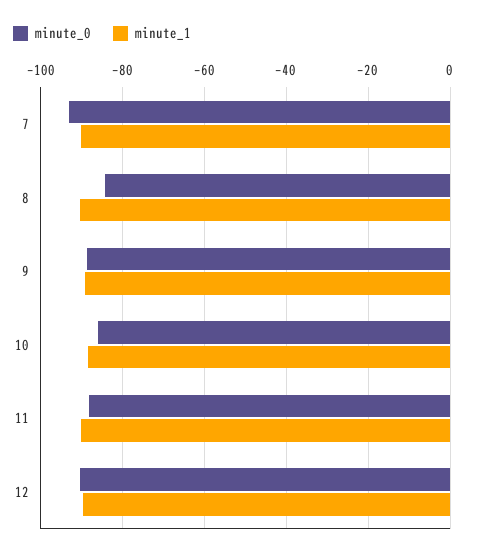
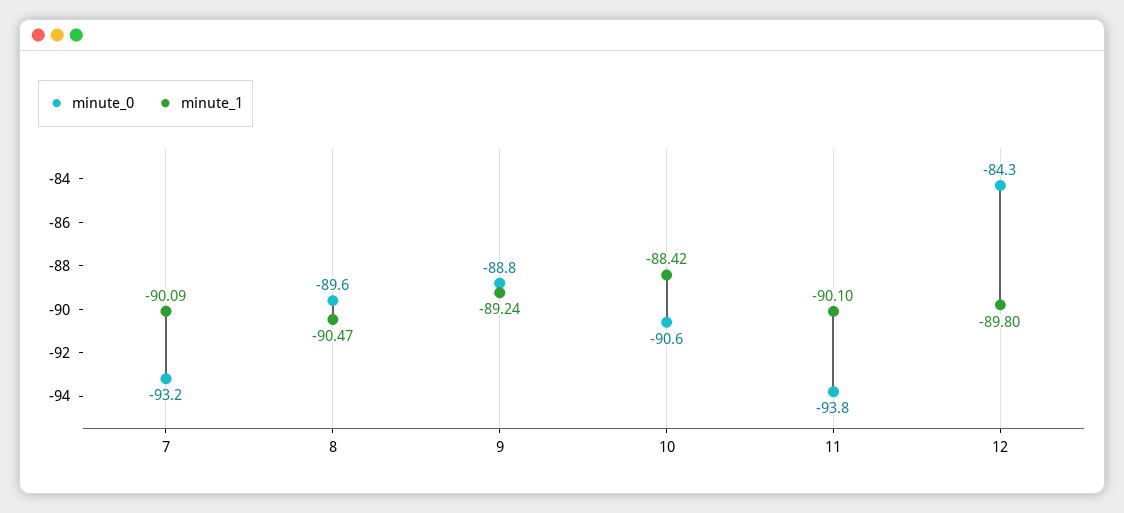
minute_0, 8: -84 -> -89.6
minute_0, 10: -86 -> -90.6
minute_0, 11: -88 -> -93.8
minute_0, 12: -90 -> -84.3

